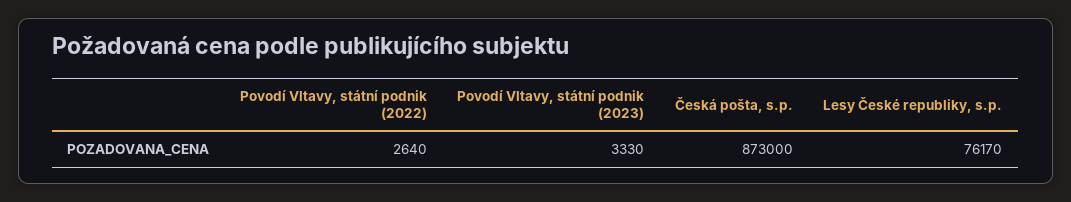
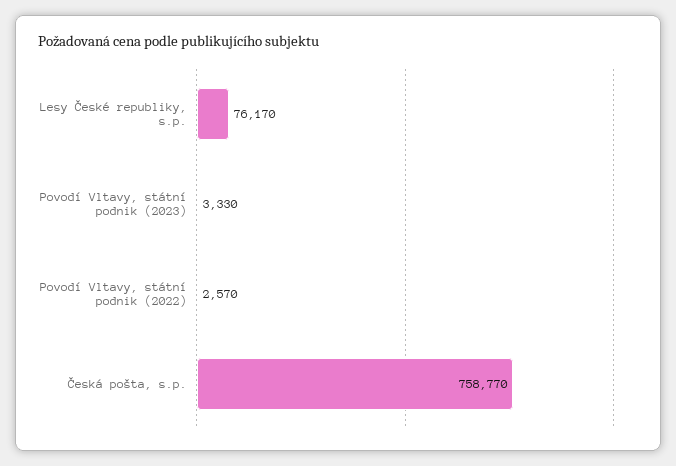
Povodí Vltavy, státní podnik (2022): 2640 -> 2570
Česká pošta, s.p.: 873000 -> 758770

